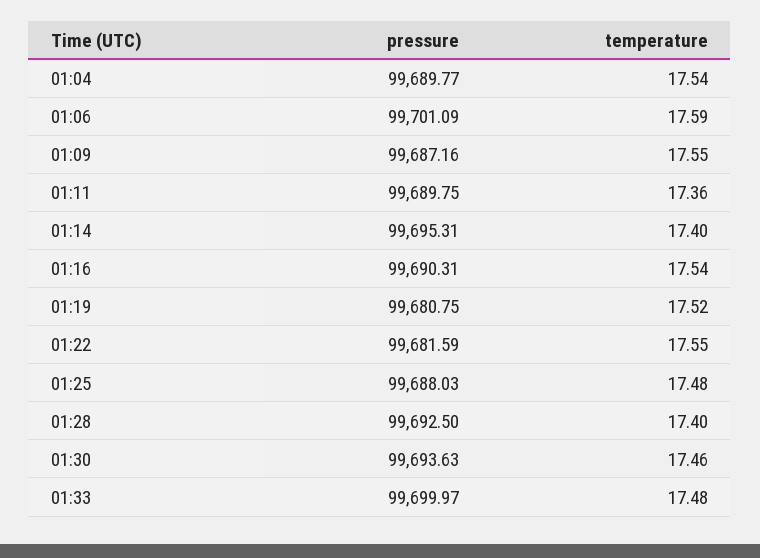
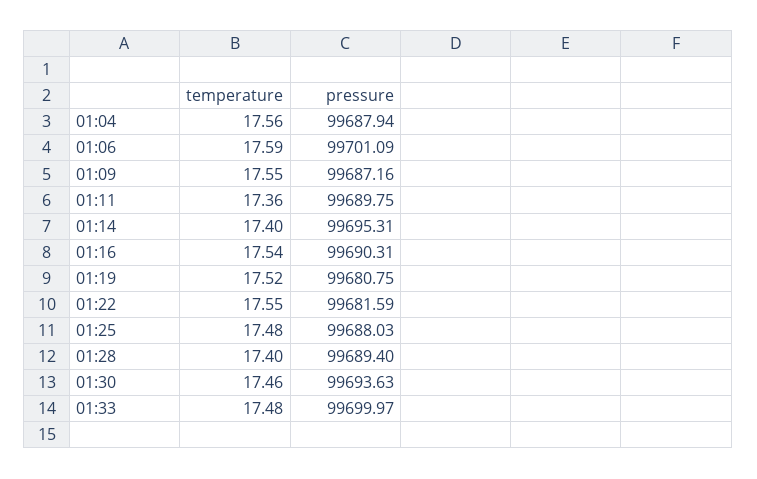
pressure, 01:04: 99689.77 -> 99687.94
temperature, 01:04: 17.54 -> 17.56
pressure, 01:28: 99692.5 -> 99689.4

